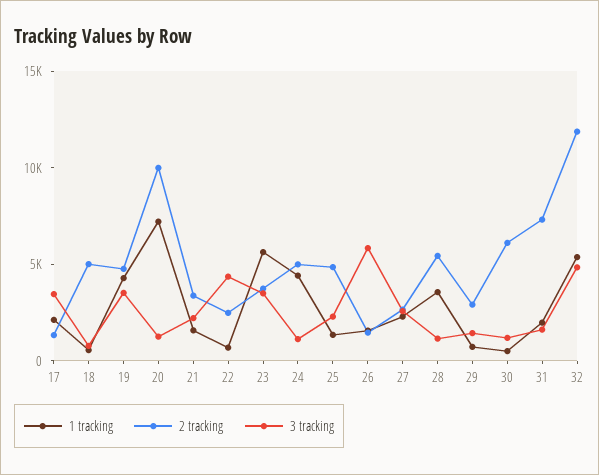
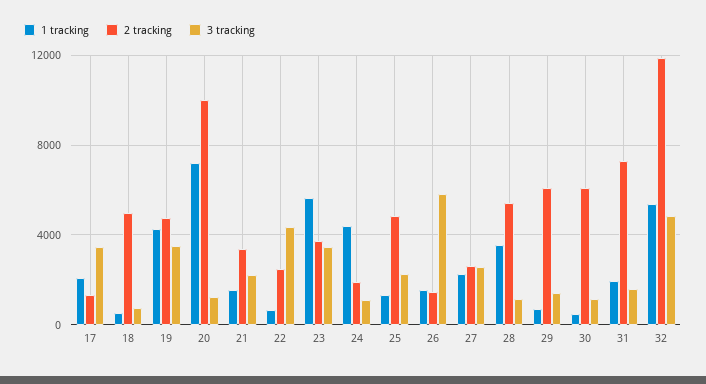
2 tracking, 24: 5000 -> 2000
2 tracking, 29: 3000 -> 6000

